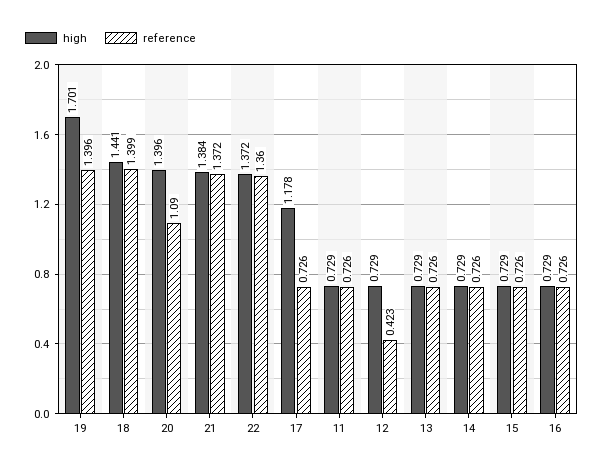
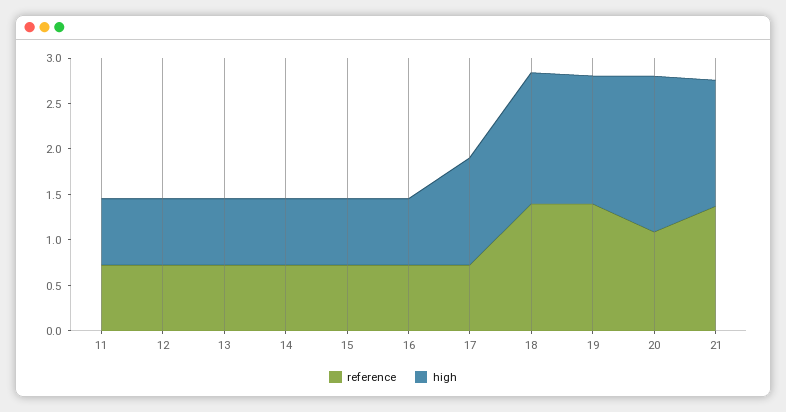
high, 19: 1.701 -> 1.4
high, 20: 1.396 -> 1.7
high, 22: 1.372 -> none
reference, 22: 1.36 -> none
reference, 12: 0.423 -> 0.7

